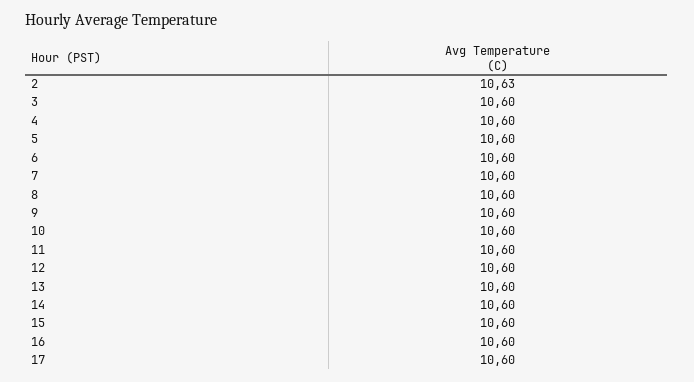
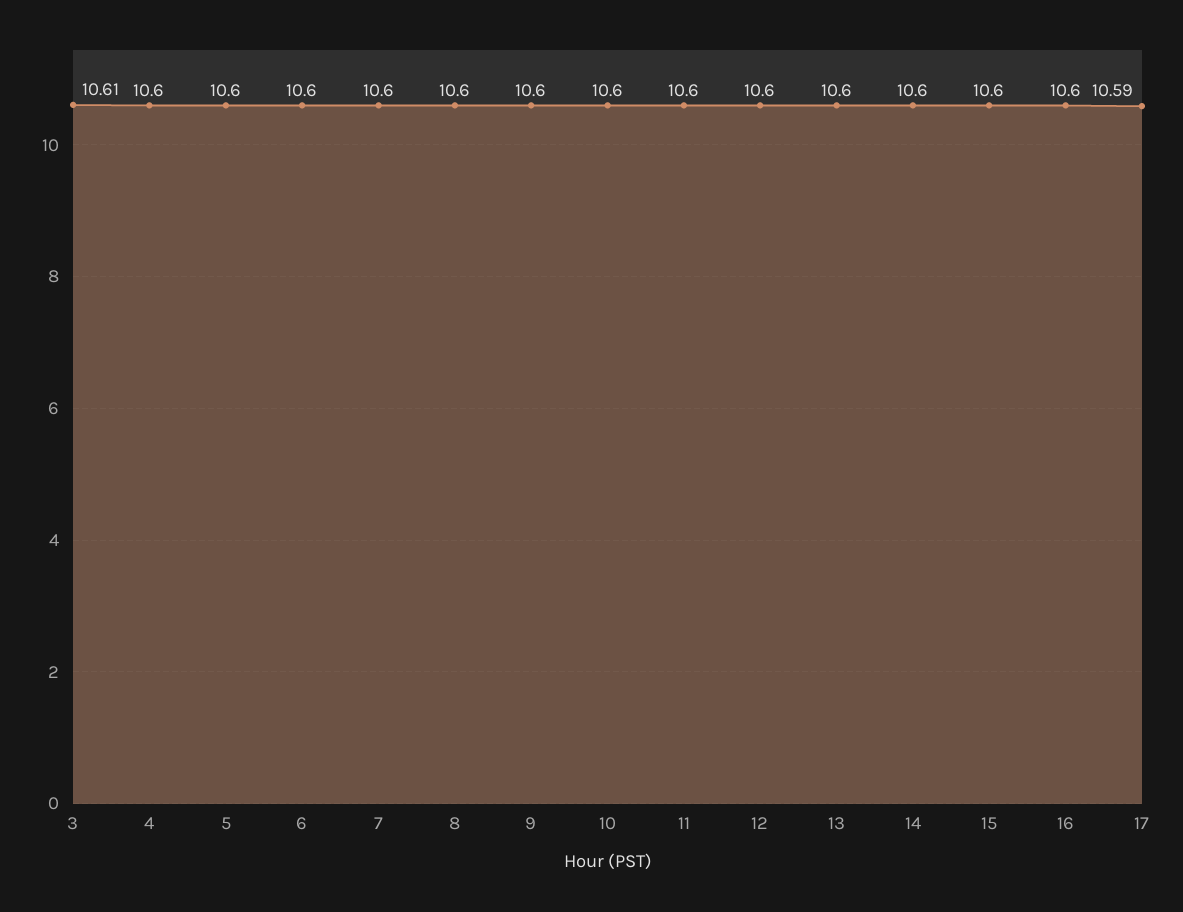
2: 10.63 -> none
3: 10.6 -> 10.61
17: 10.6 -> 10.59

